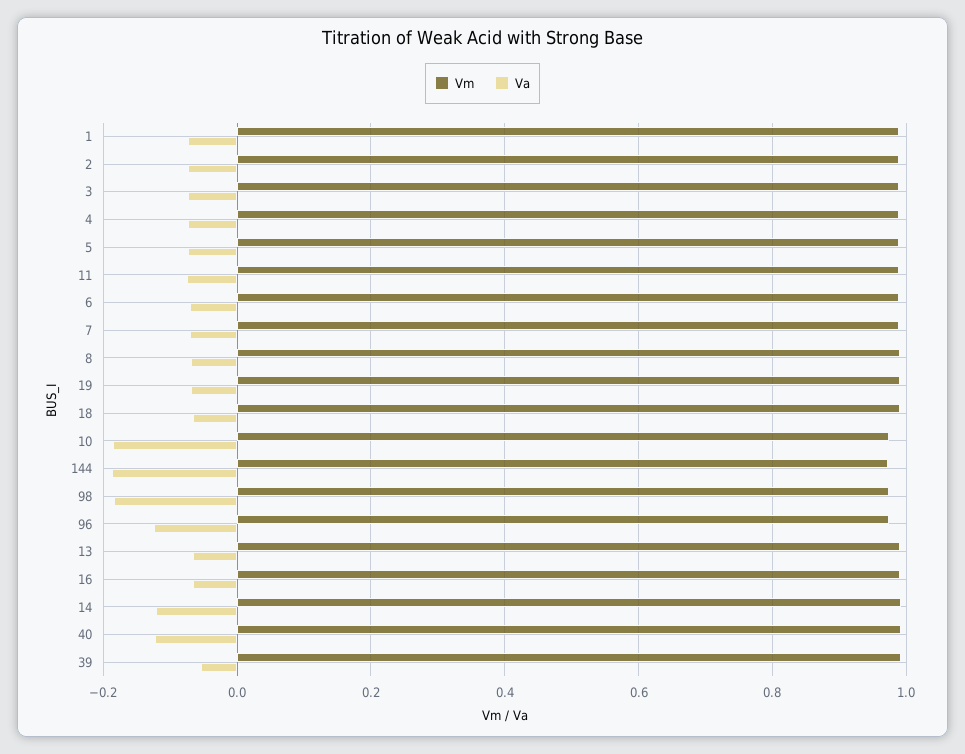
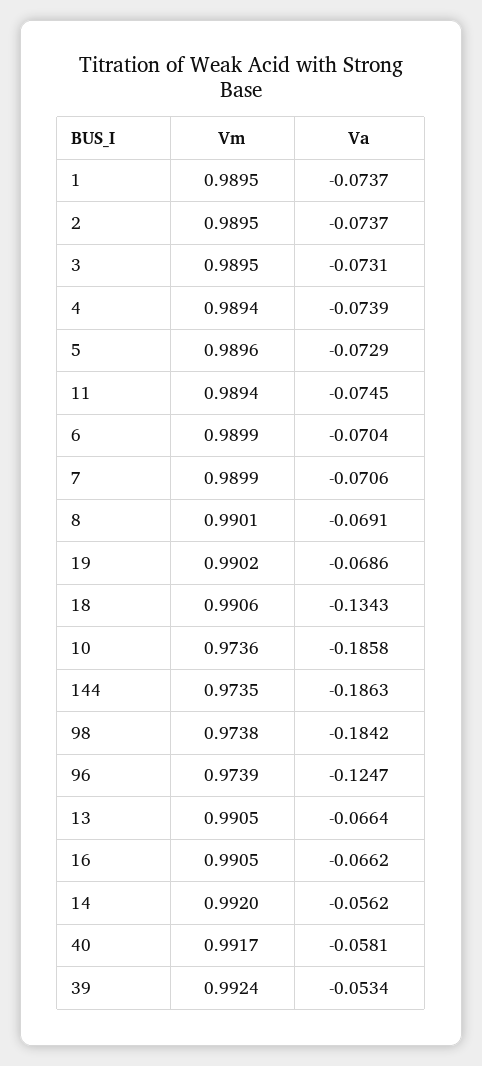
Va, 18: -0.06 -> -0.1343
Va, 14: -0.12 -> -0.0562
Va, 40: -0.12 -> -0.0581

